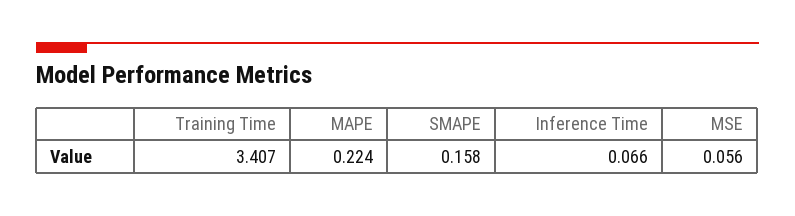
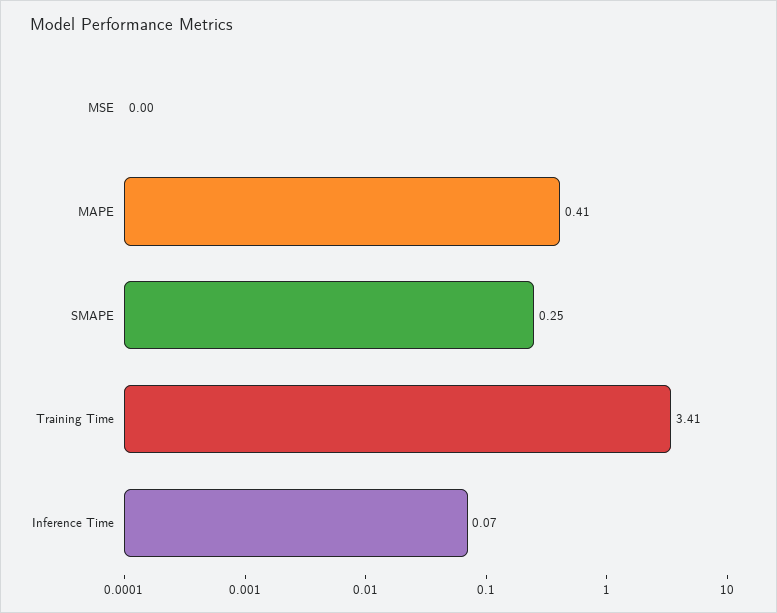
MAPE: 0.224 -> 0.41
SMAPE: 0.158 -> 0.25
MSE: 0.056 -> 0

